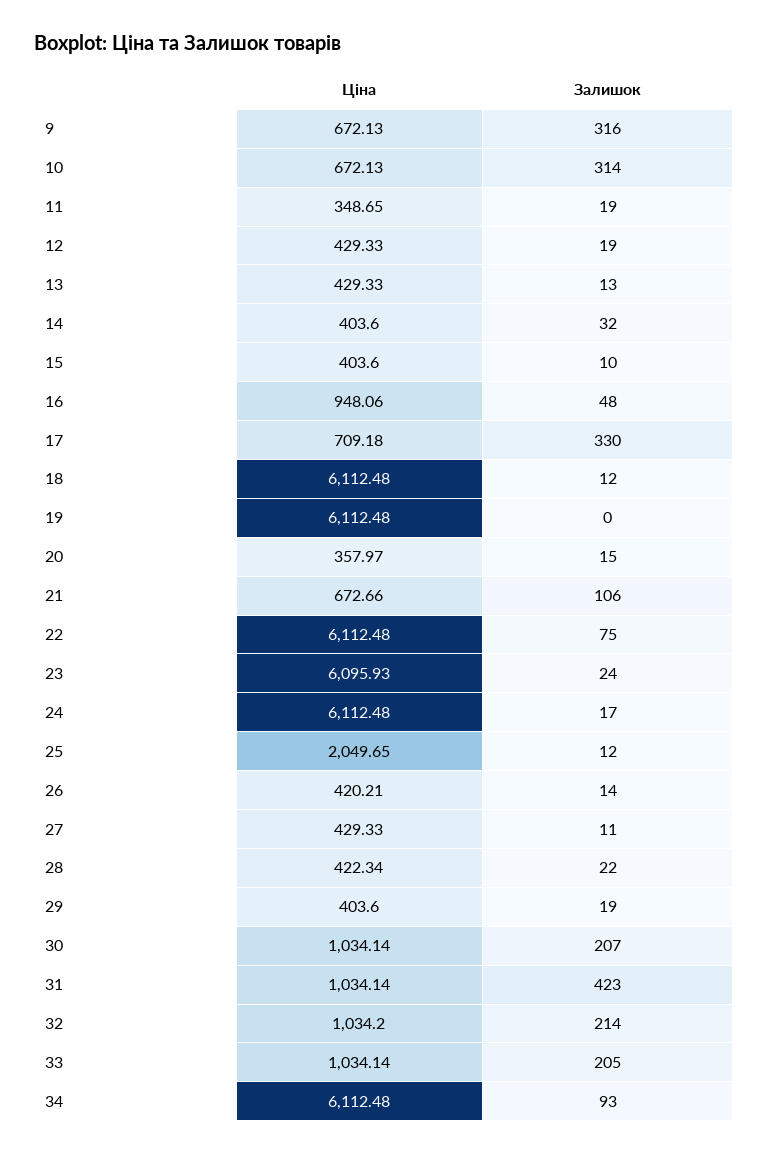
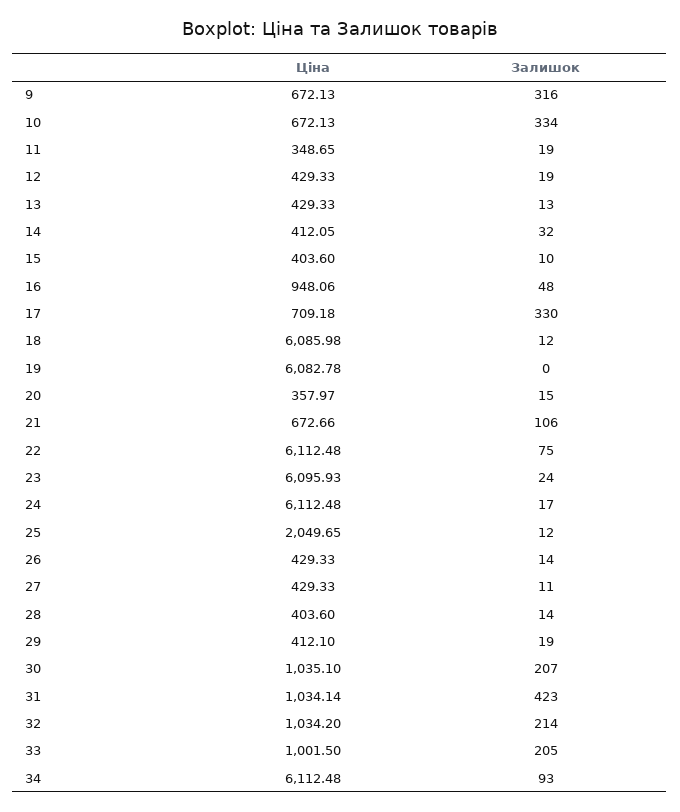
Залишок, 10: 314 -> 334
Ціна, 14: 403.6 -> 412.05
Ціна, 18: 6112.48 -> 6085.98
Ціна, 19: 6112.48 -> 6082.78
Ціна, 26: 420.21 -> 429.33
Ціна, 28: 422.34 -> 403.6
Залишок, 28: 22 -> 14
Ціна, 29: 403.6 -> 412.1
Ціна, 30: 1034.14 -> 1035.1
Ціна, 33: 1034.14 -> 1001.5

